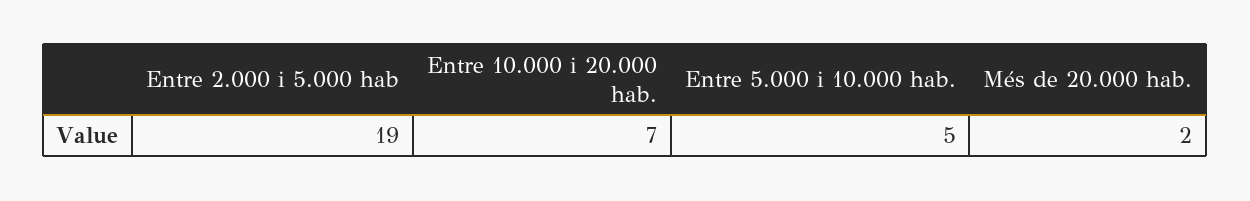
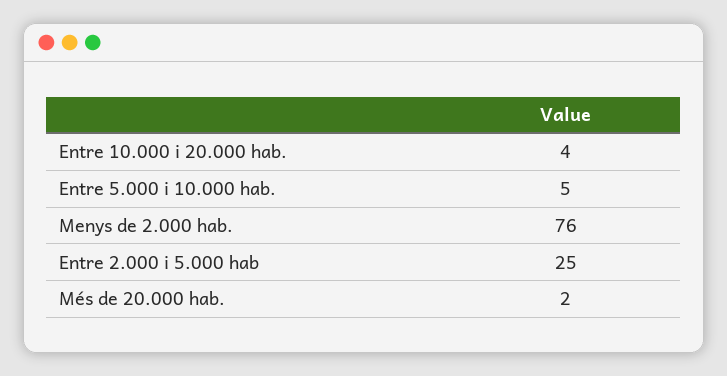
Entre 2.000 i 5.000 hab: 19 -> 25
Entre 10.000 i 20.000 hab.: 7 -> 4
Menys de 2.000 hab.: none -> 76

